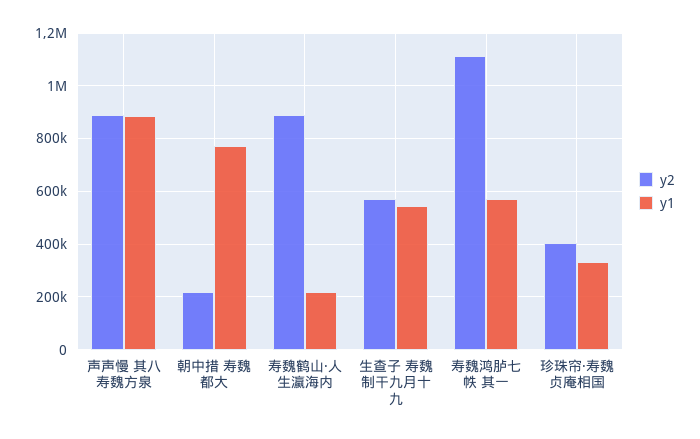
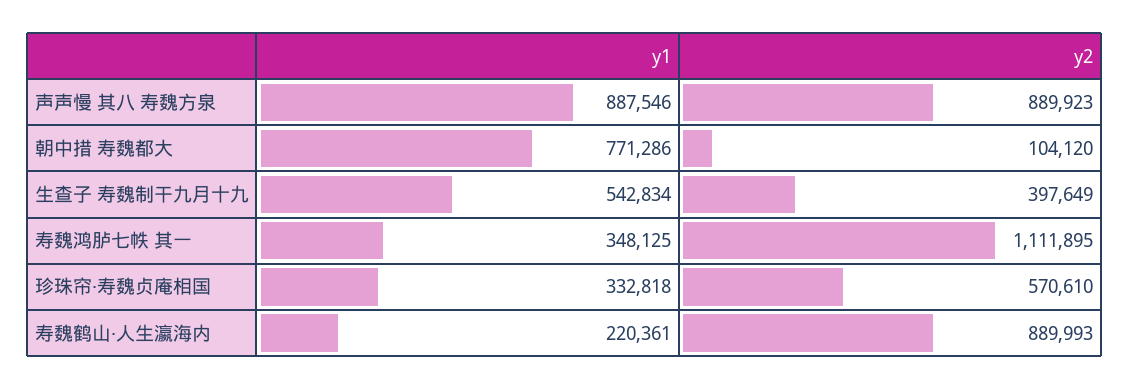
y2, 朝中措 寿魏都大: 225000 -> 104120
y2, 生查子 寿魏制干九月十九: 575000 -> 397649
y1, 寿魏鸿胪七帙 其一: 575000 -> 348125
y2, 珍珠帘·寿魏贞庵相国: 400000 -> 570610

